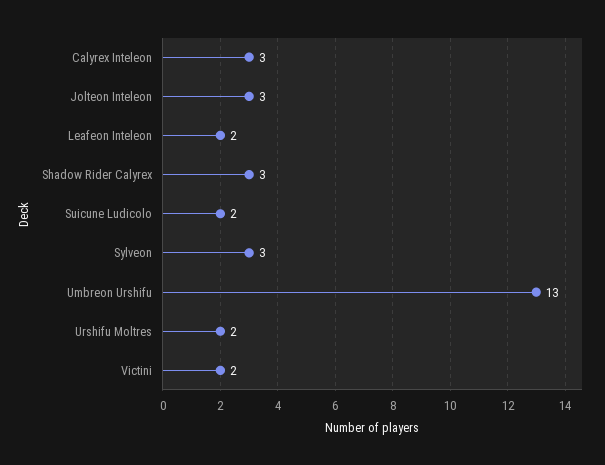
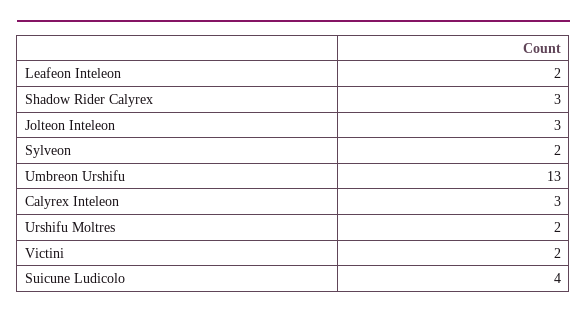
Suicune Ludicolo: 2 -> 4
Sylveon: 3 -> 2

